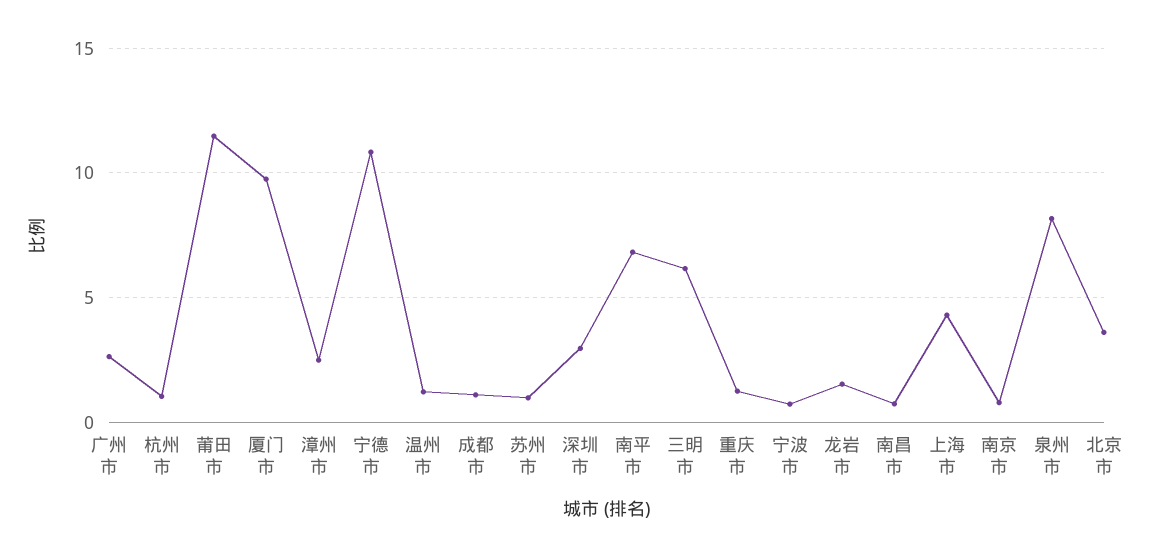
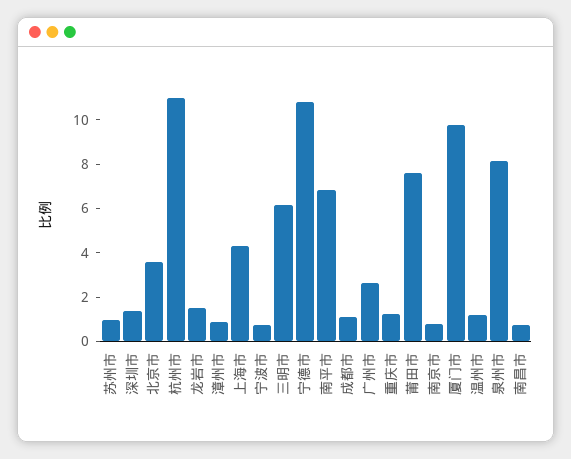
杭州市: 1 -> 11
莆田市: 11.5 -> 7.5
漳州市: 2.5 -> 1
深圳市: 3 -> 1.5

